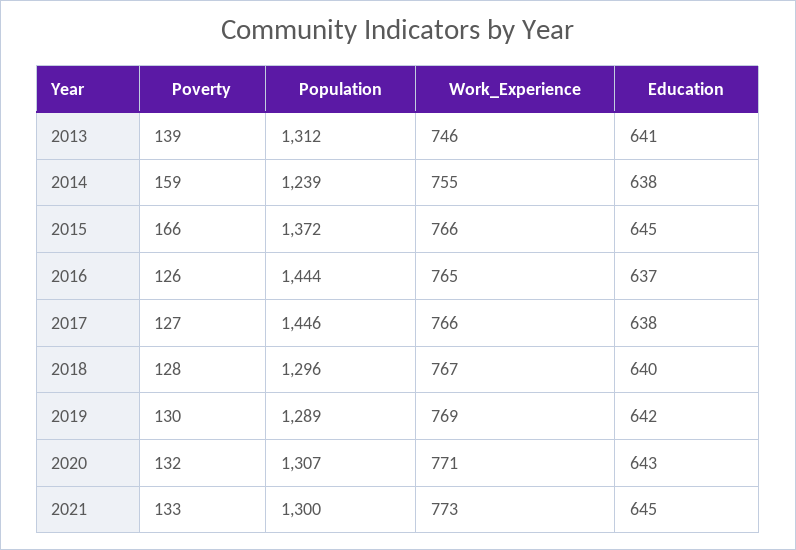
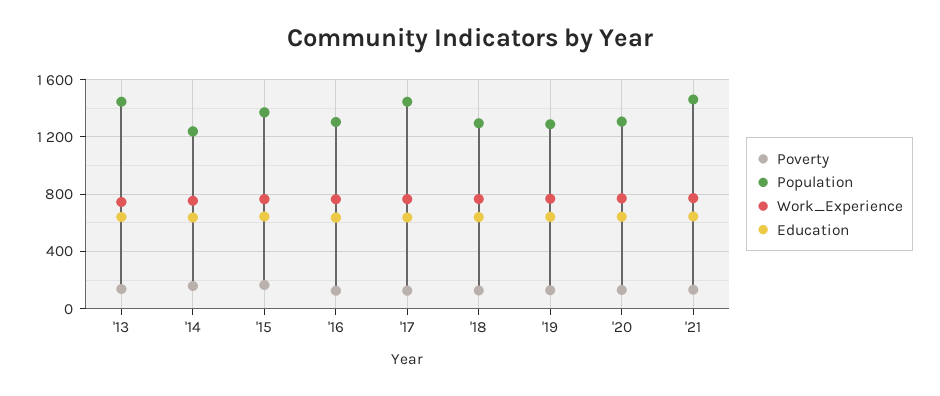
Population, 2013: 1312 -> 1450
Population, 2016: 1444 -> 1300
Population, 2021: 1300 -> 1450

